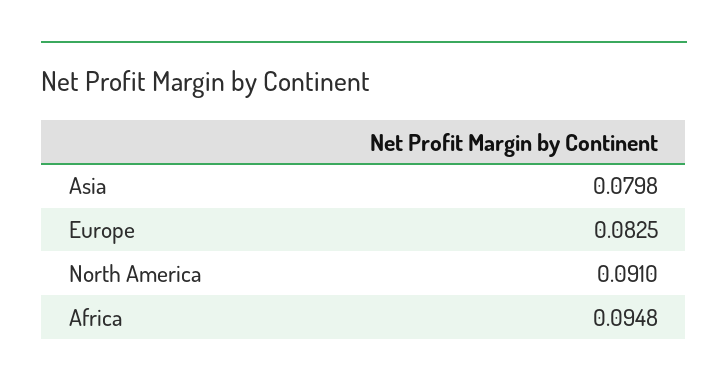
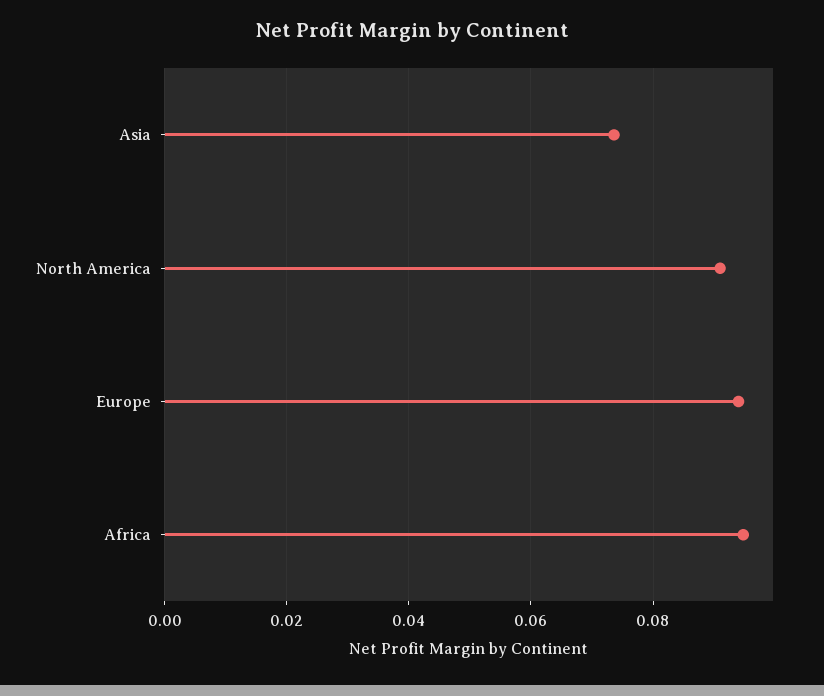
Asia: 0.0798 -> 0.074
Europe: 0.0825 -> 0.094

